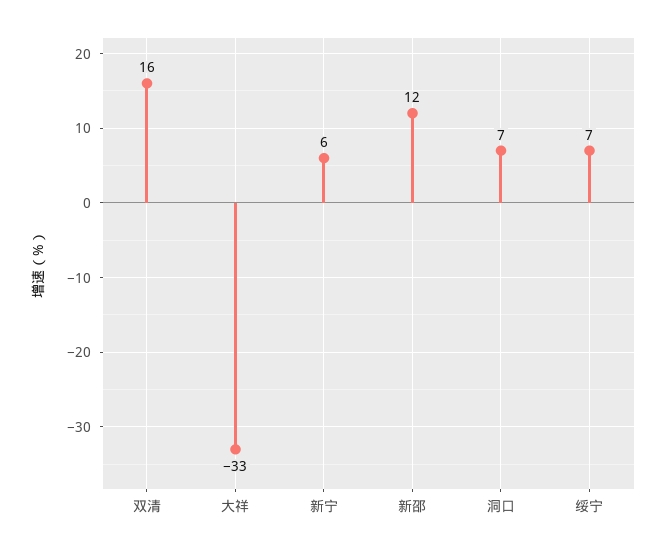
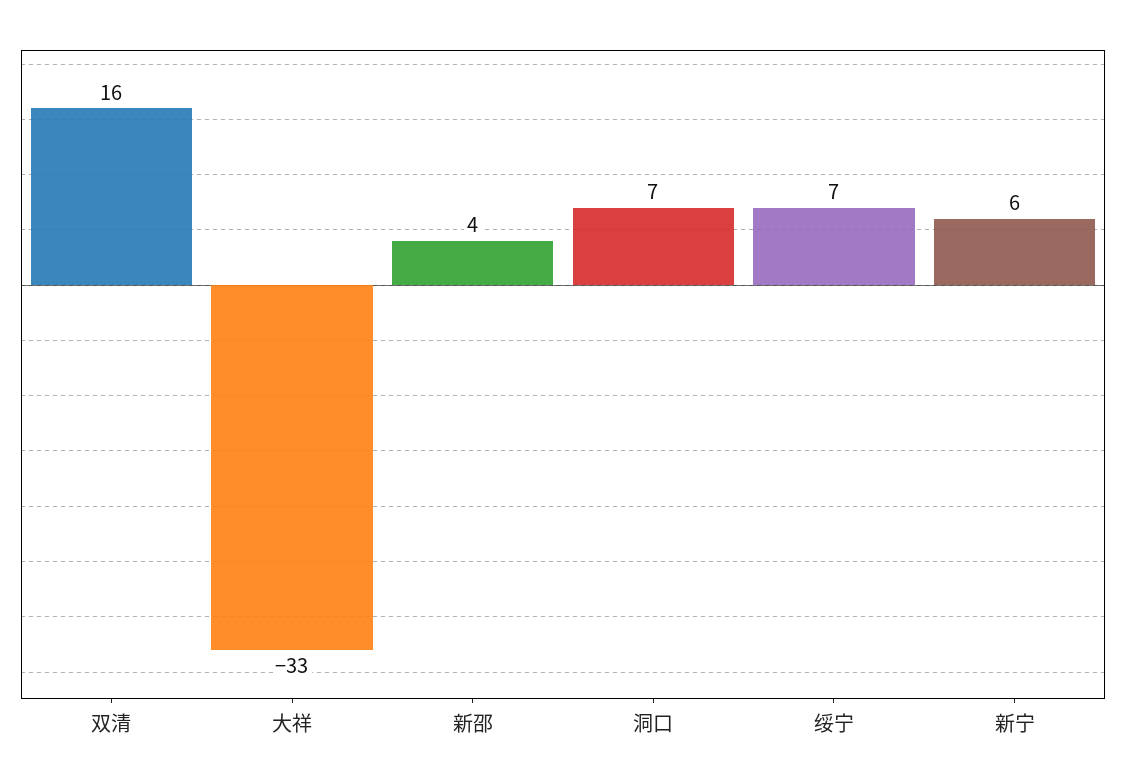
新邵: 12 -> 4

